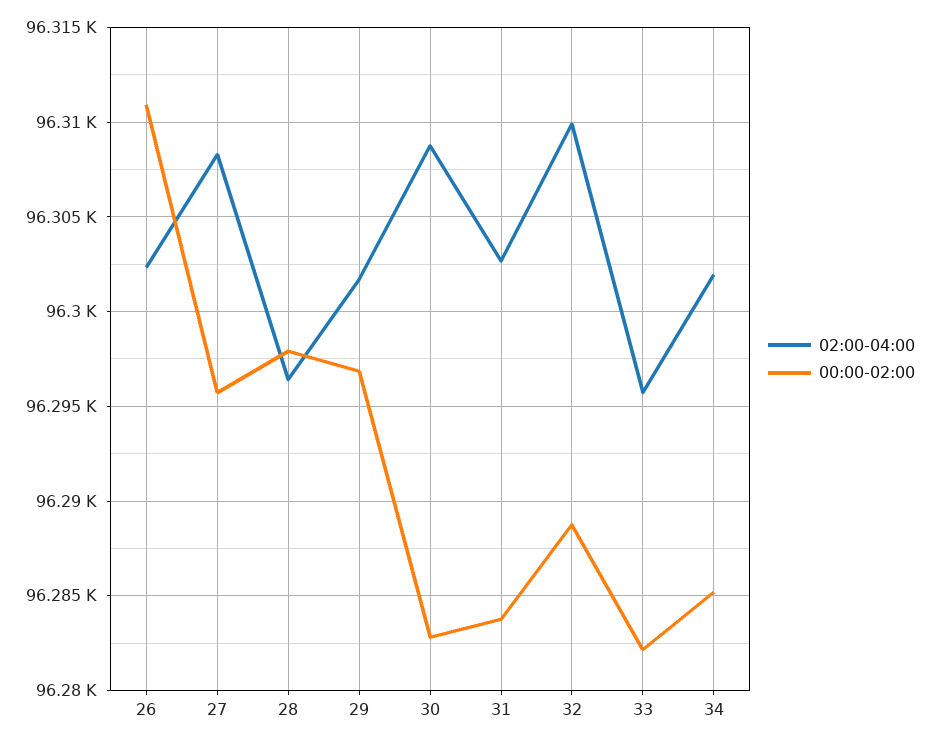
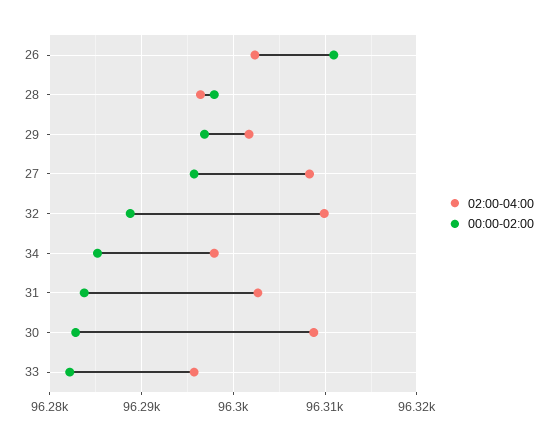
02:00-04:00, 34: 96302 -> 96298

